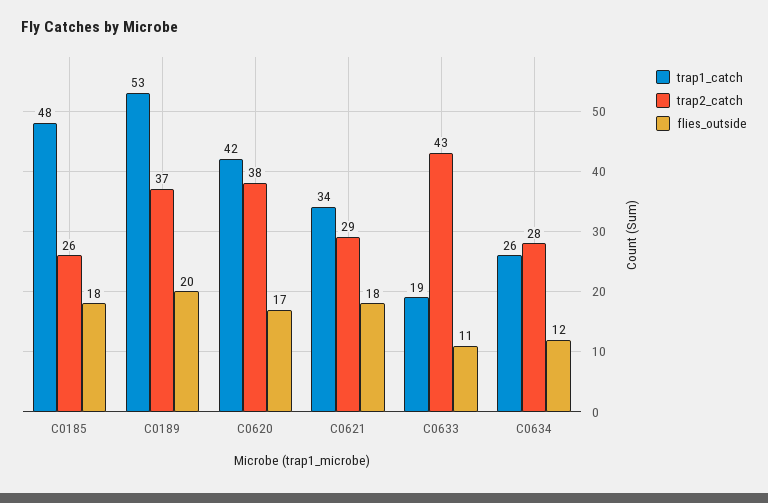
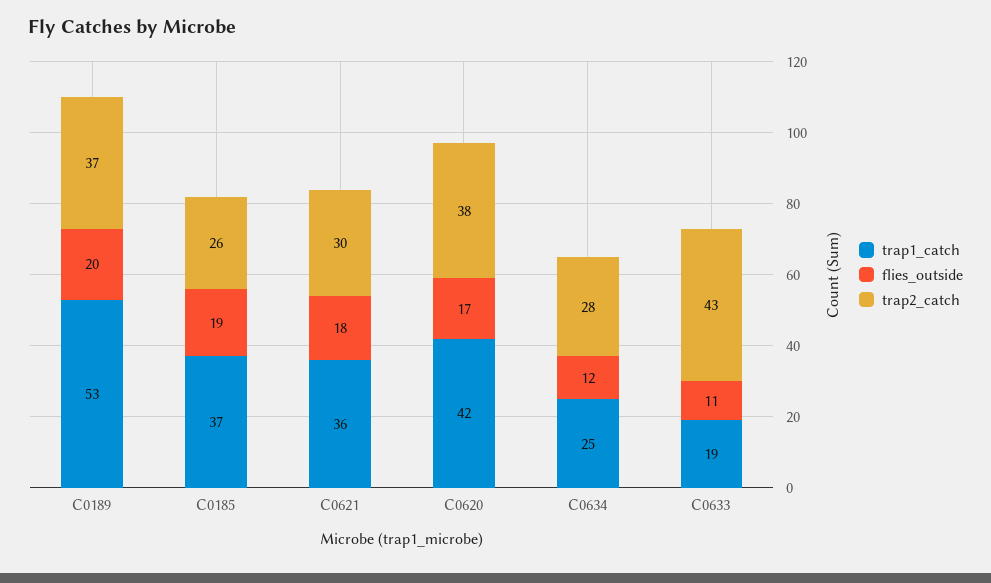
trap1_catch, C0185: 48 -> 37
flies_outside, C0185: 18 -> 19
trap1_catch, C0621: 34 -> 36
trap2_catch, C0621: 29 -> 30
trap1_catch, C0634: 26 -> 25

